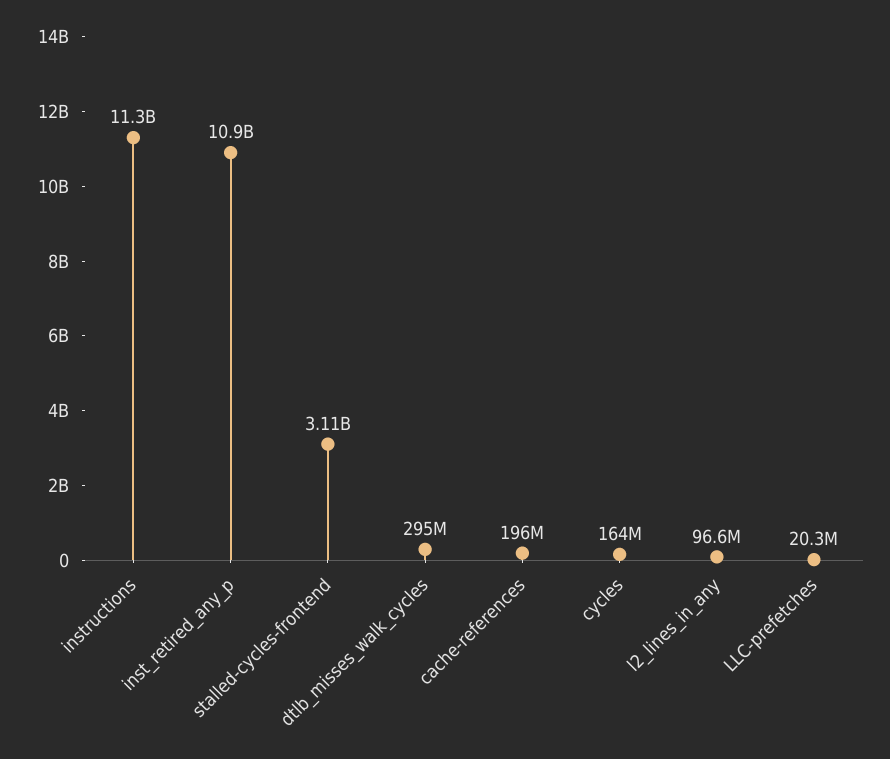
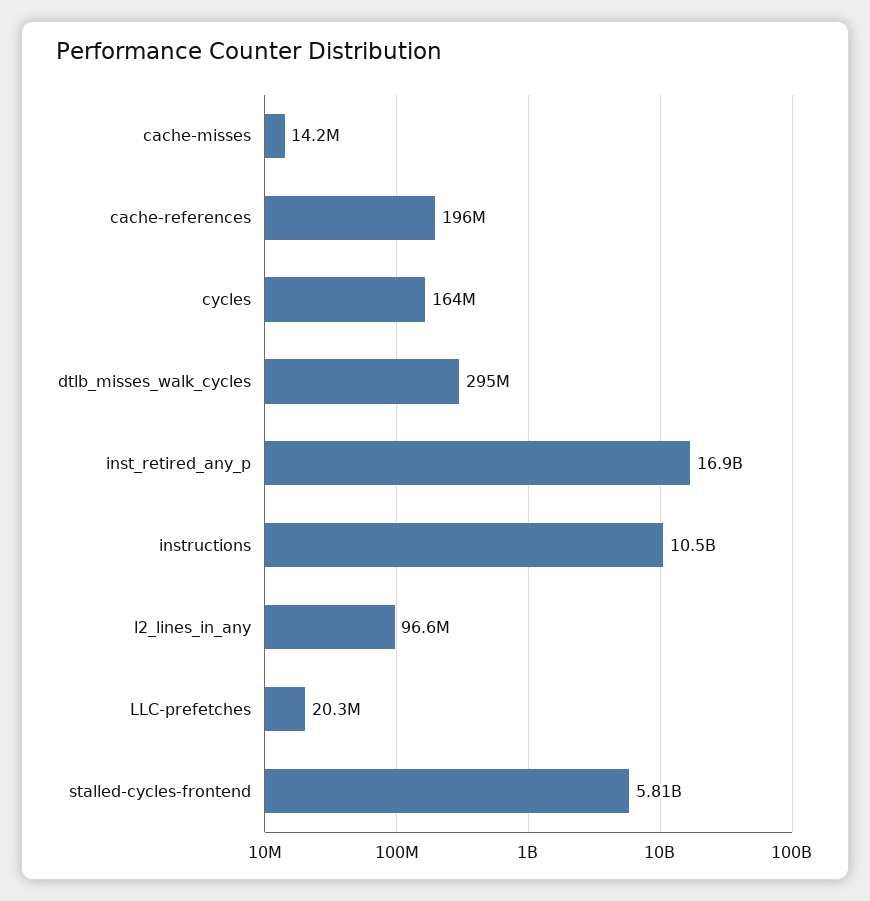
instructions: 11300000000 -> 10500000000
inst_retired_any_p: 10900000000 -> 16900000000
stalled-cycles-frontend: 3110000000 -> 5810000000
cache-misses: none -> 14200000

